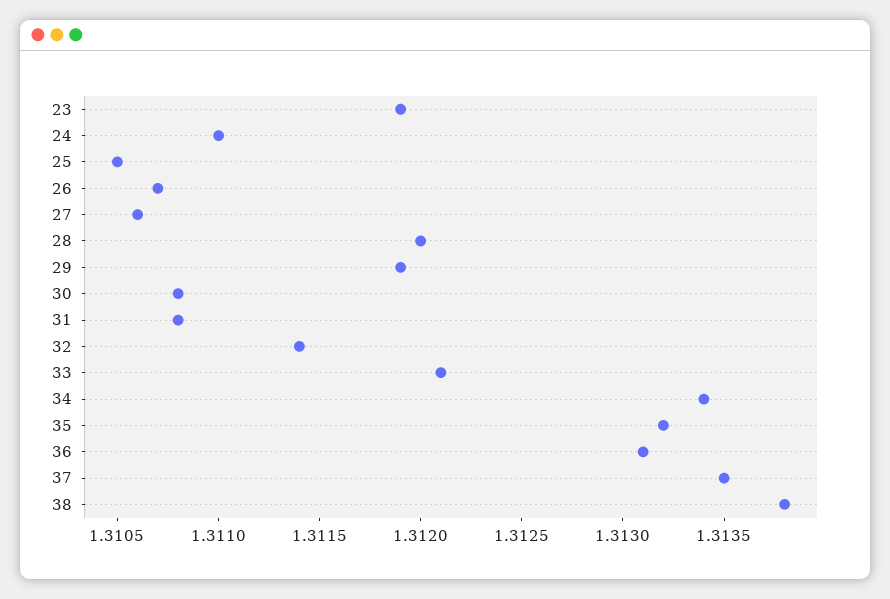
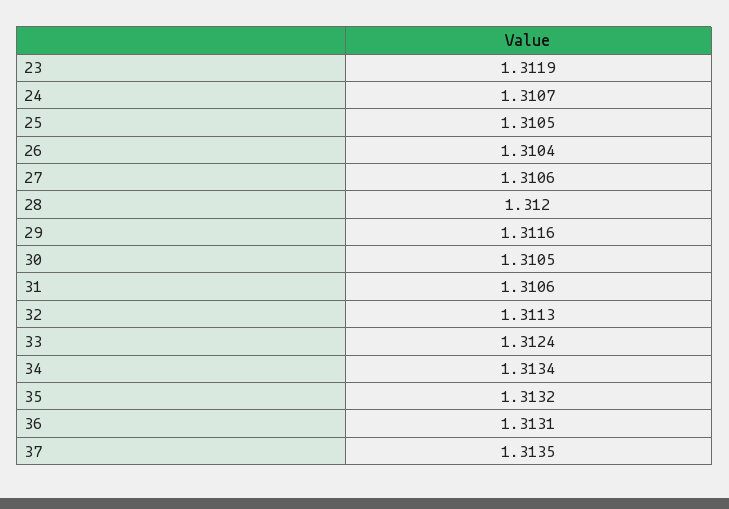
24: 1.311 -> 1.3107
26: 1.3107 -> 1.3104
29: 1.3119 -> 1.3116
30: 1.3108 -> 1.3105
31: 1.3108 -> 1.3106
32: 1.3114 -> 1.3113
33: 1.3121 -> 1.3124
38: 1.3138 -> none

